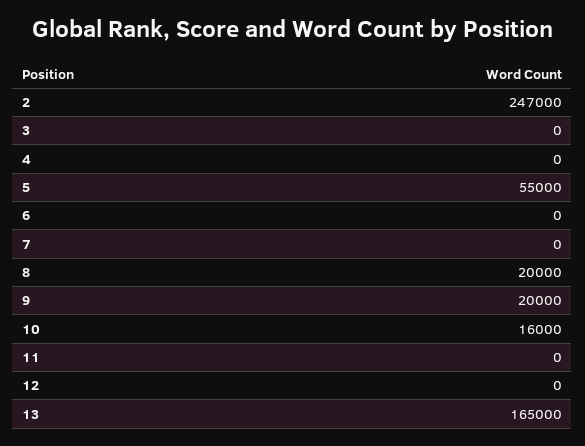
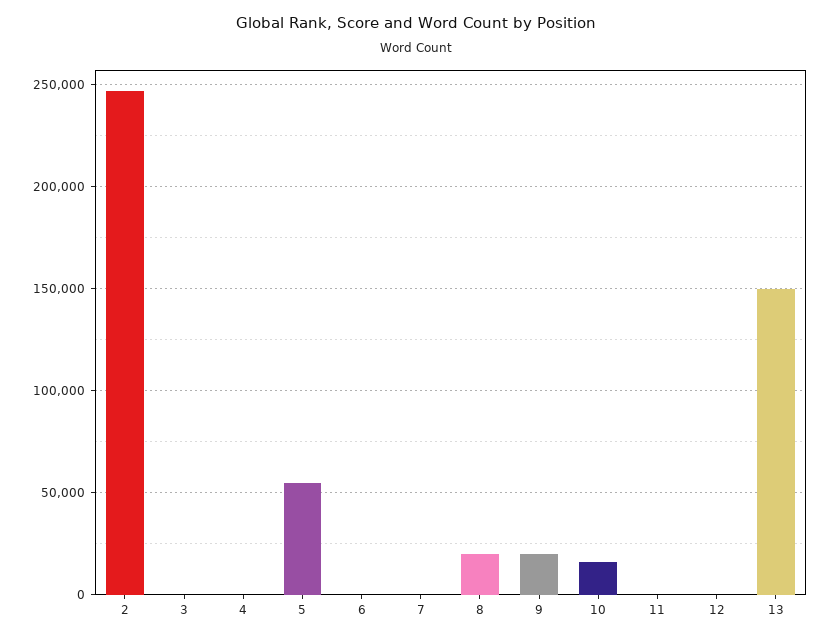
13: 165000 -> 150000

